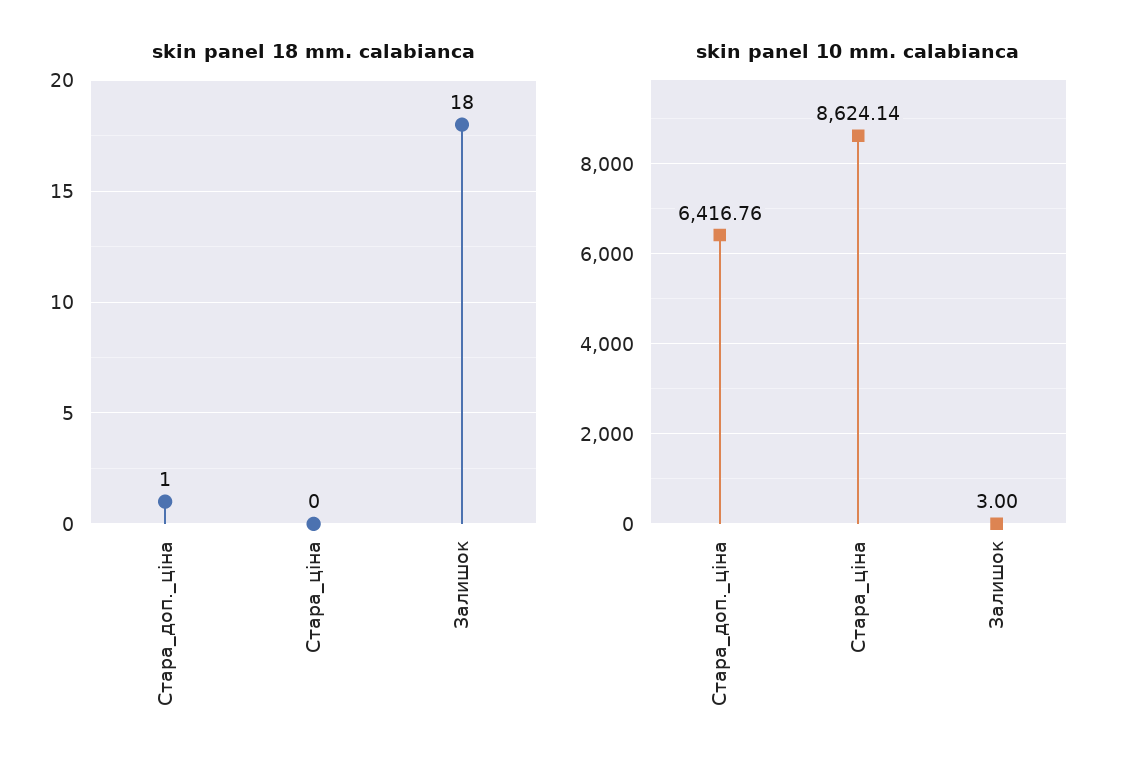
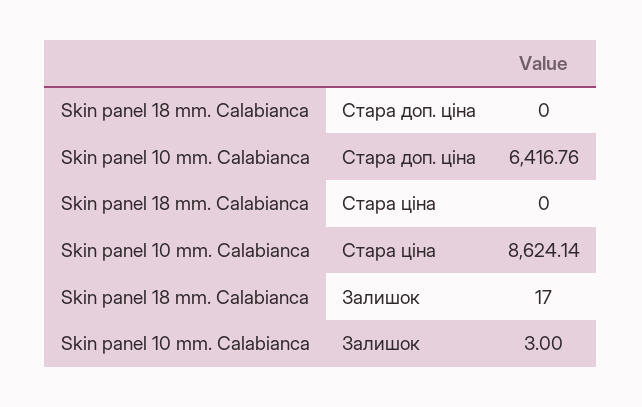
skin panel 18 mm. calabianca, Стара_доп._ціна: 1 -> 0
skin panel 18 mm. calabianca, Залишок: 18 -> 17

